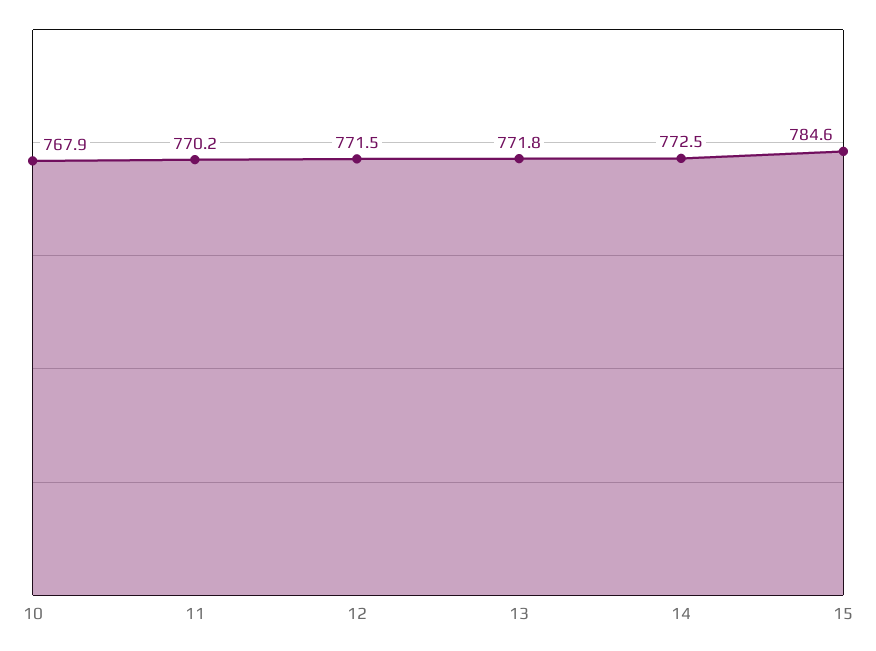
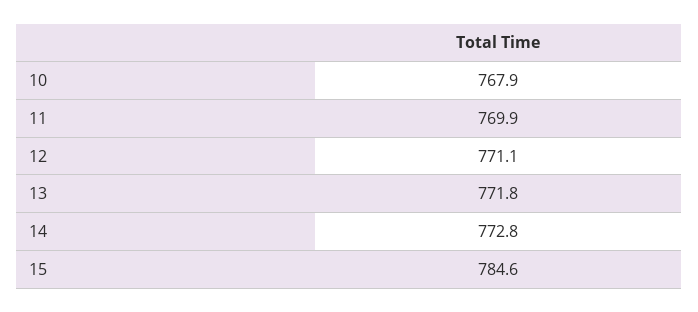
11: 770.2 -> 769.9
12: 771.5 -> 771.1
14: 772.5 -> 772.8

